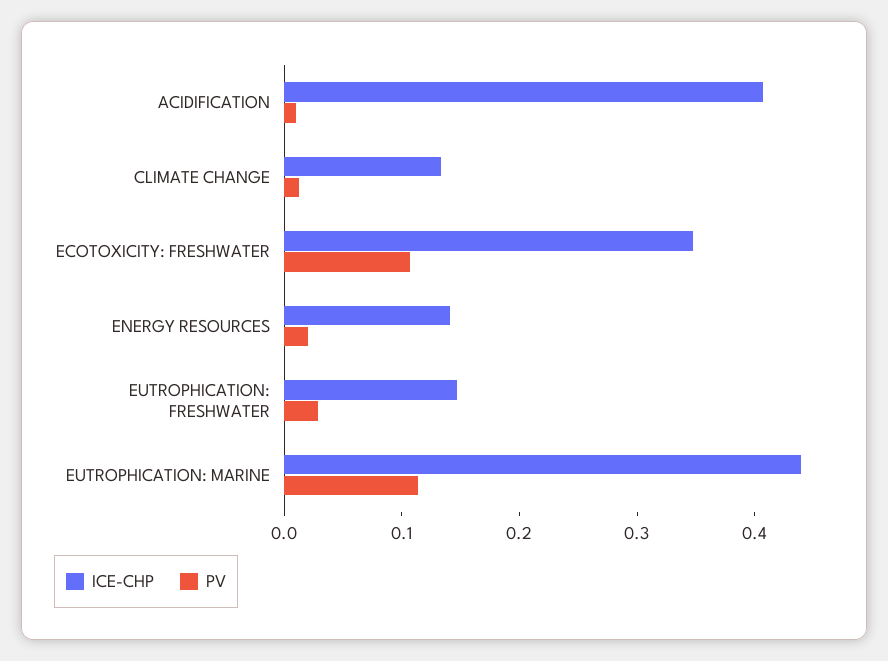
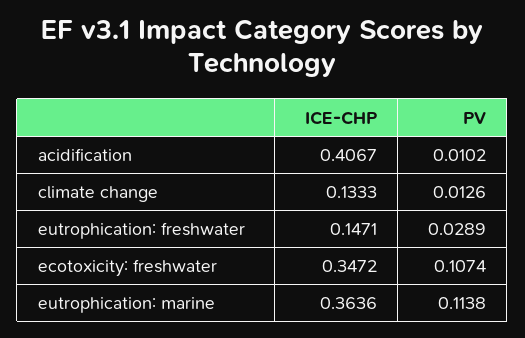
ICE-CHP, ENERGY RESOURCES: 0.14 -> none
PV, ENERGY RESOURCES: 0.02 -> none
ICE-CHP, EUTROPHICATION: MARINE: 0.44 -> 0.3636

